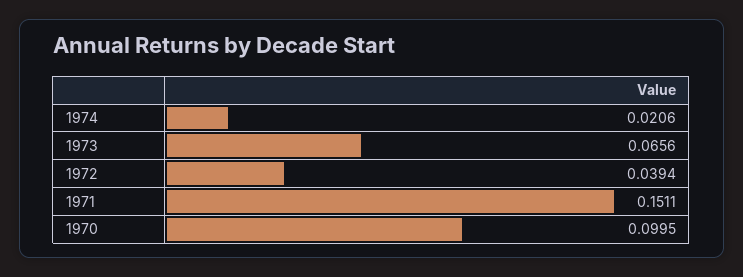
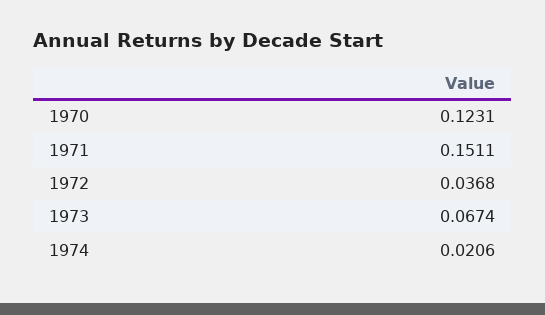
1973: 0.0656 -> 0.0674
1972: 0.0394 -> 0.0368
1970: 0.0995 -> 0.1231

